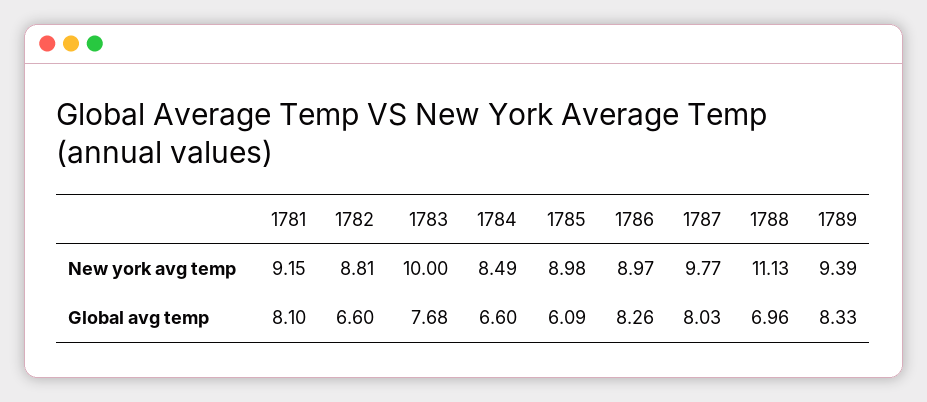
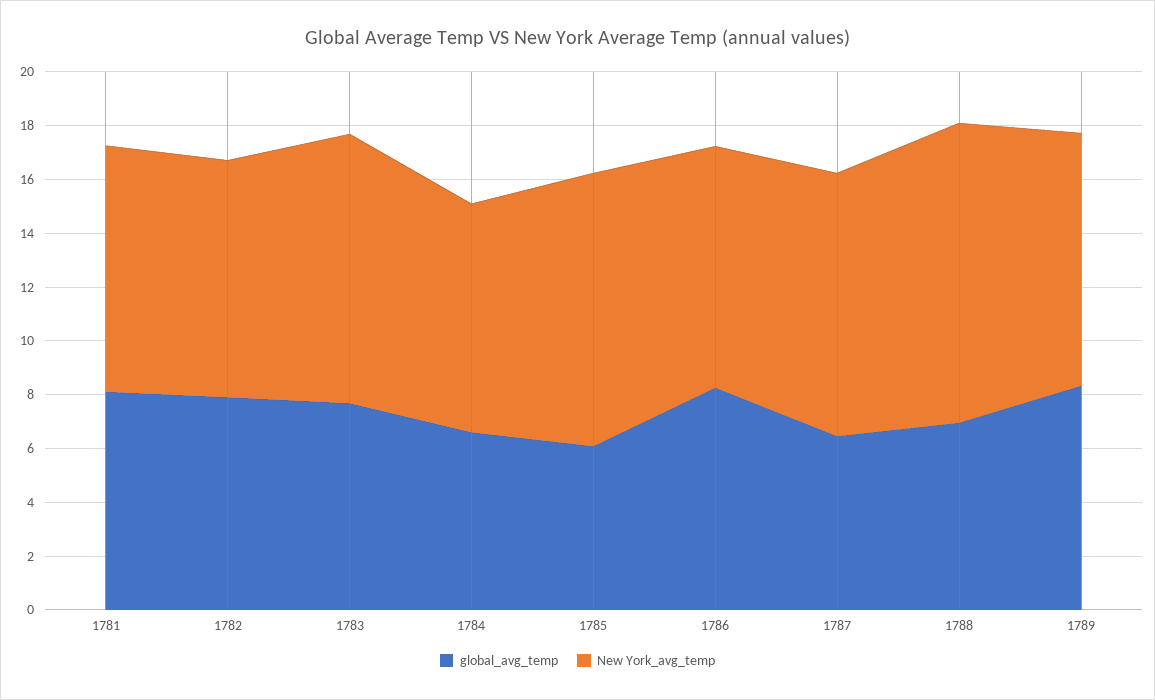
New york avg temp, 1785: 8.98 -> 10
Global avg temp, 1782: 6.6 -> 8
Global avg temp, 1787: 8.03 -> 6.5

